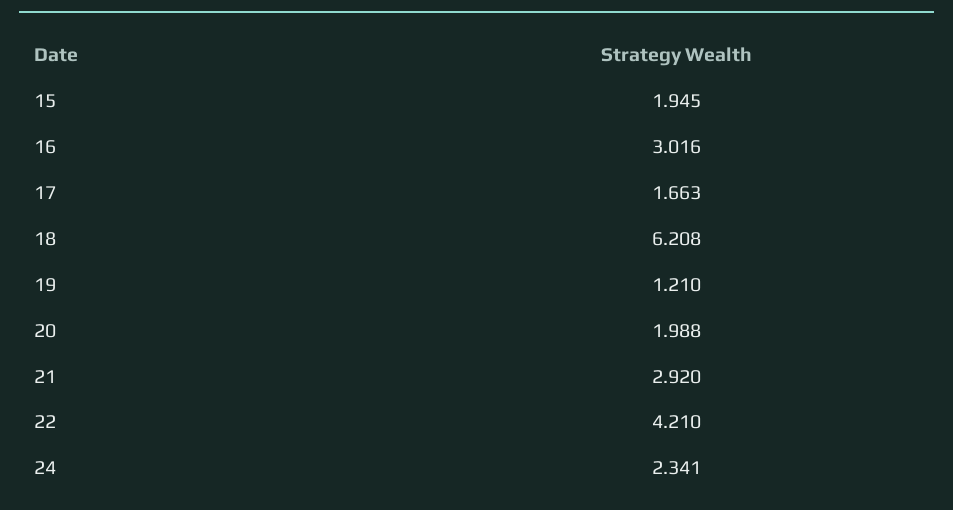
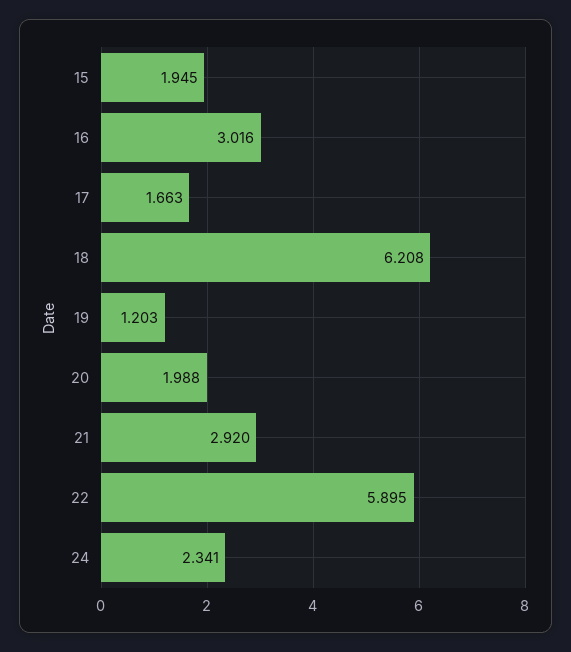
19: 1.21 -> 1.203
22: 4.21 -> 5.895

